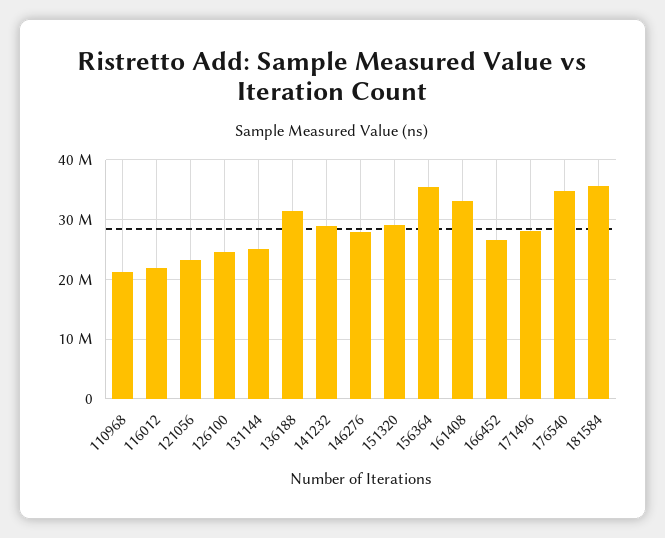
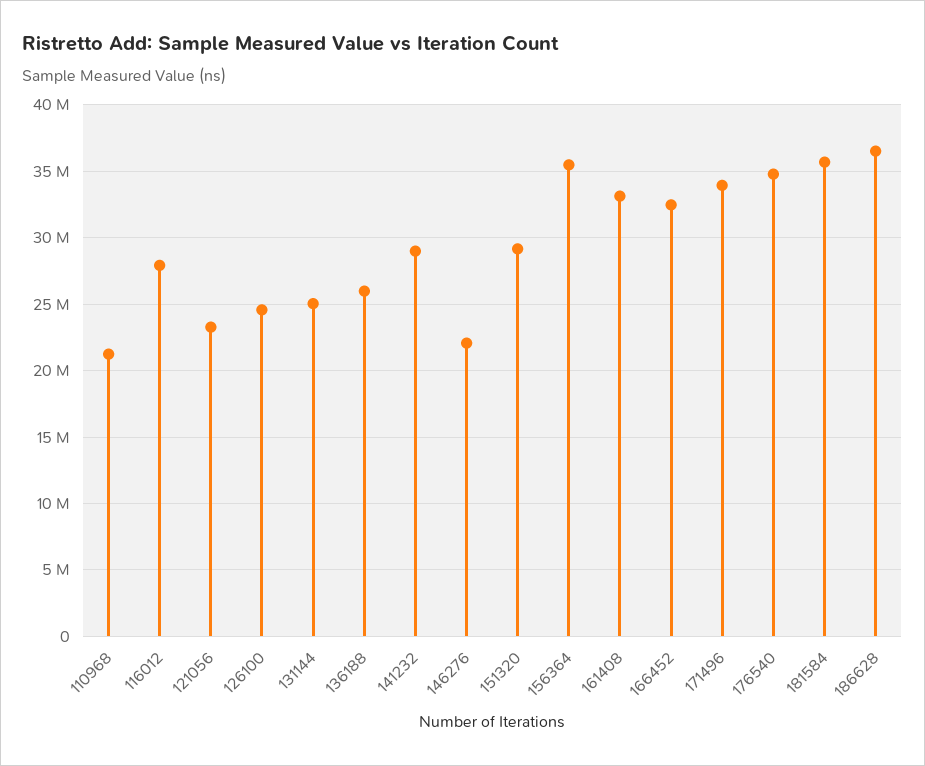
116012: 22000000 -> 28000000
136188: 32000000 -> 26000000
146276: 28000000 -> 22000000
166452: 26000000 -> 32500000
171496: 28000000 -> 34000000
186628: none -> 36500000

